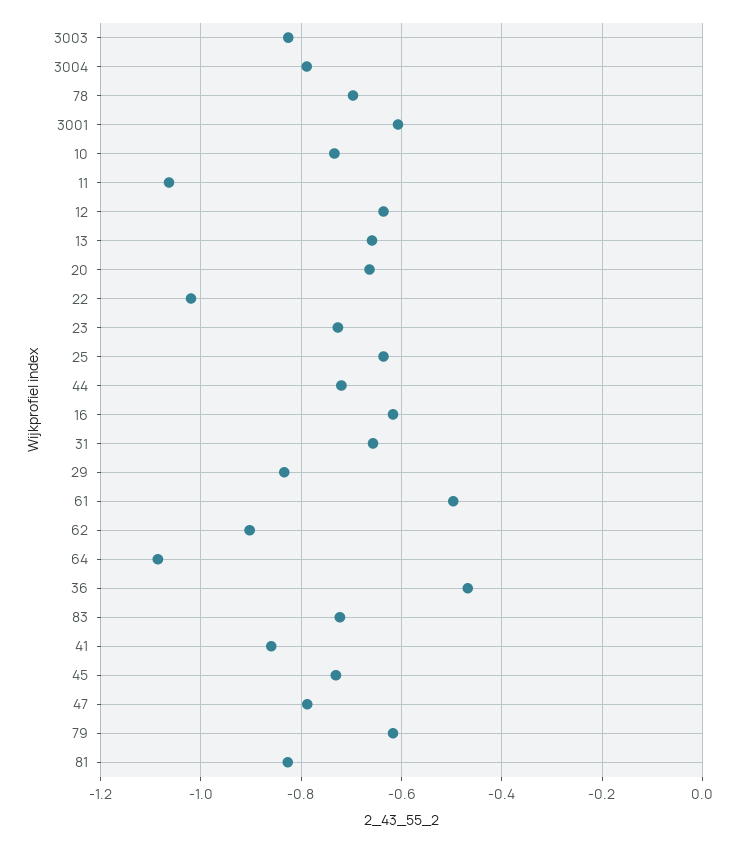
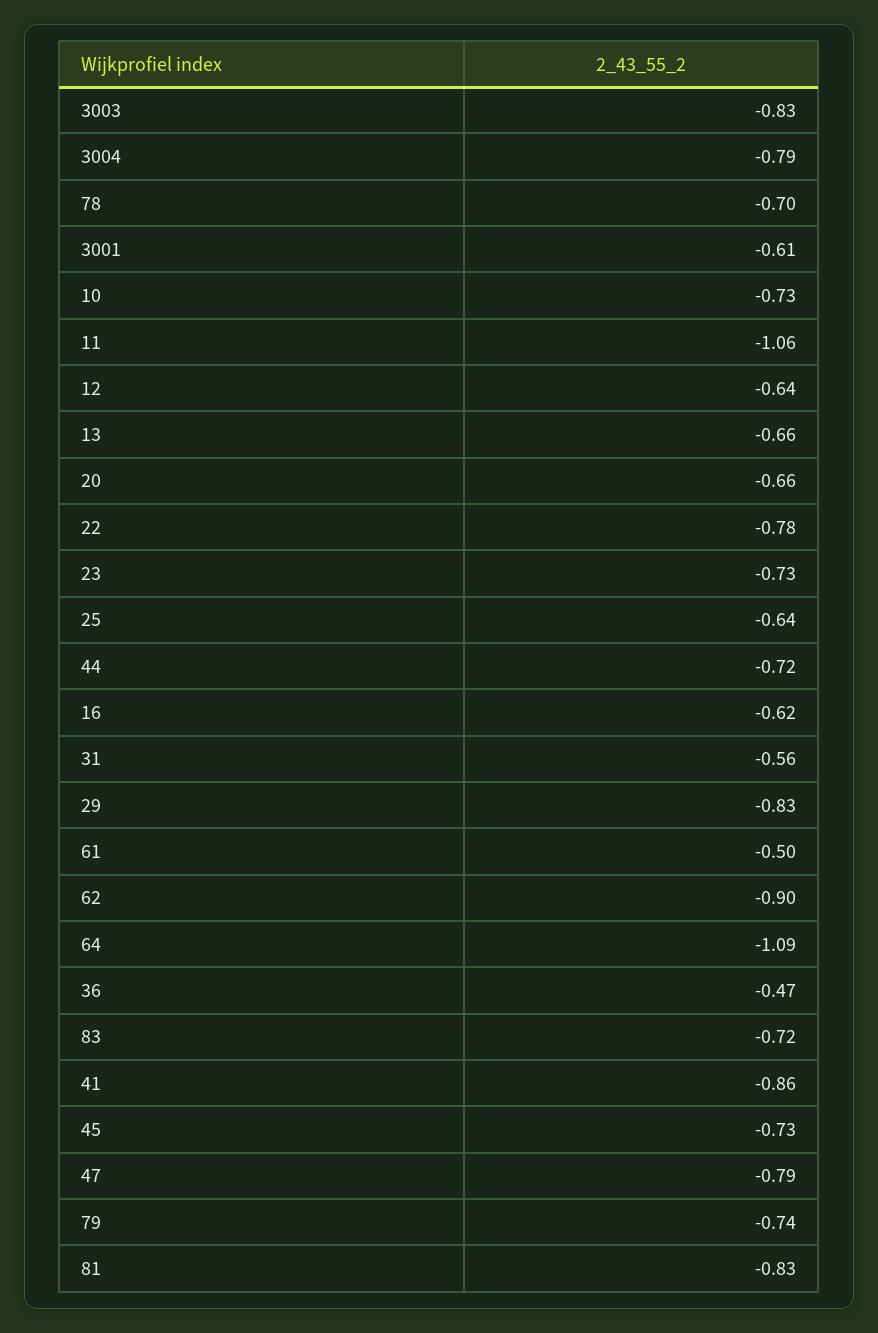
22: -1.02 -> -0.78
31: -0.66 -> -0.56
79: -0.62 -> -0.74

